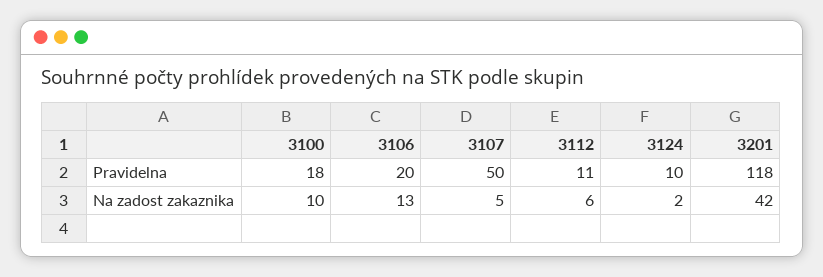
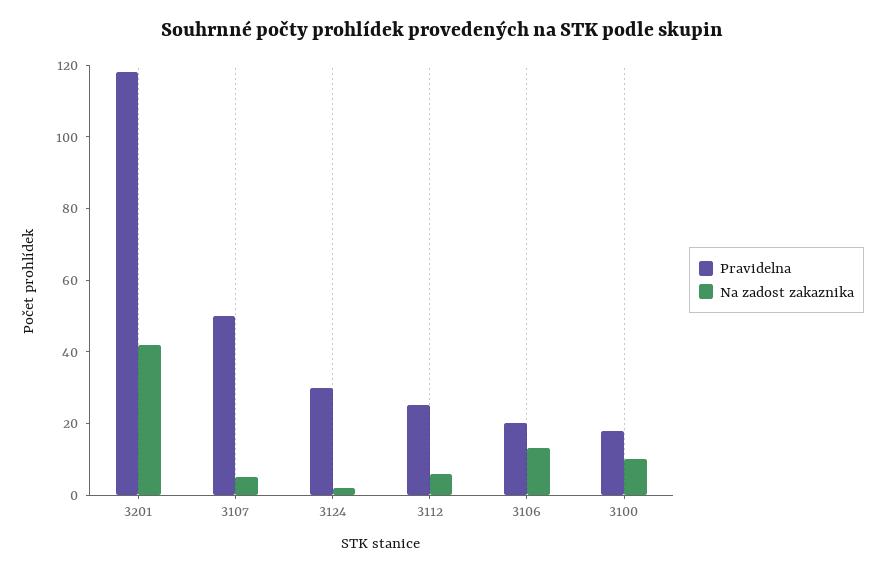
Pravidelna, 3112: 11 -> 25
Pravidelna, 3124: 10 -> 30

